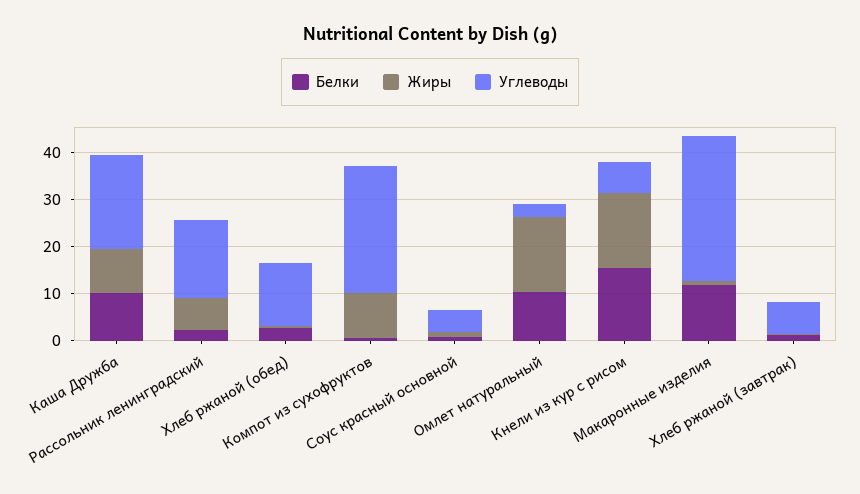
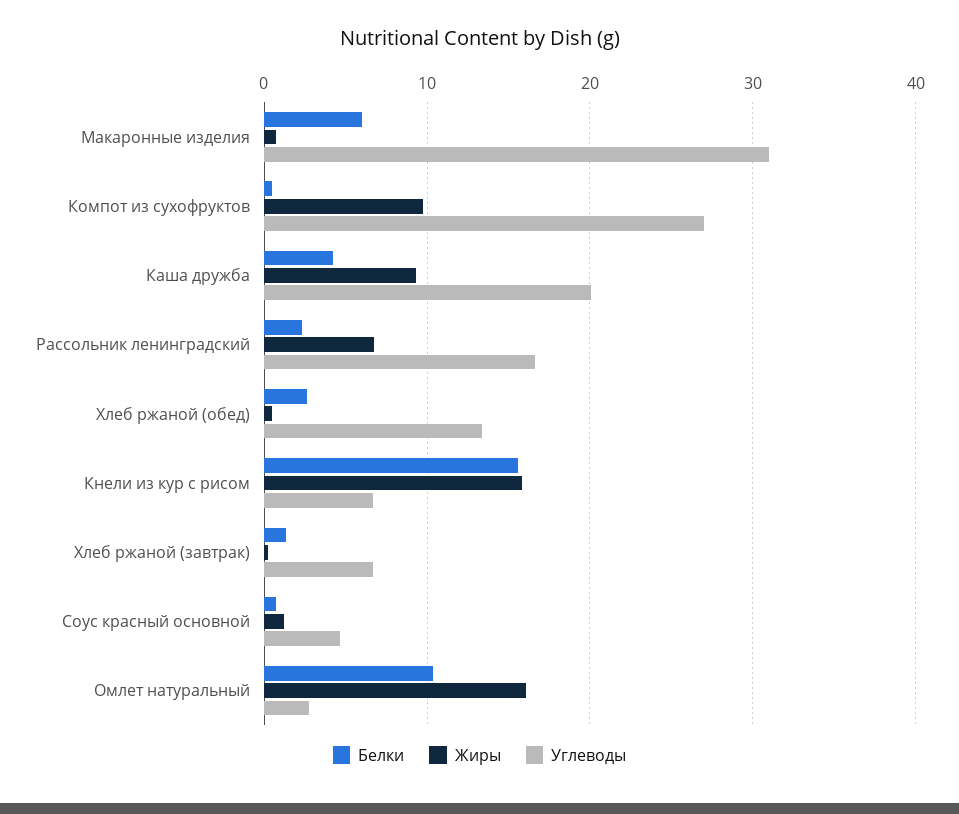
Белки, Каша Дружба: 10 -> 4
Белки, Макаронные изделия: 12 -> 6

